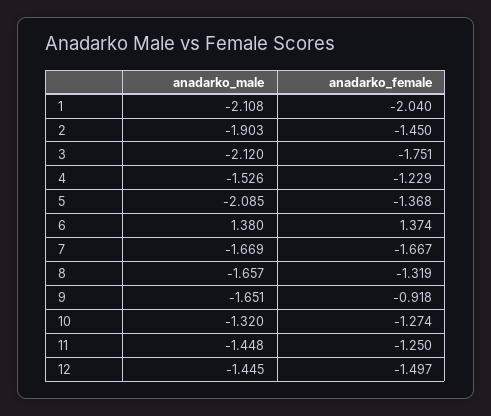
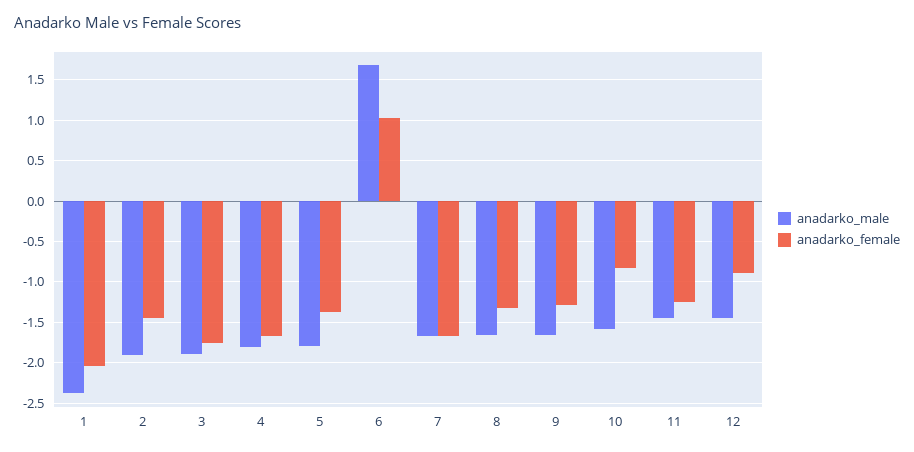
anadarko_male, 1: -2.108 -> -2.4
anadarko_male, 3: -2.12 -> -1.9
anadarko_male, 4: -1.526 -> -1.8
anadarko_female, 4: -1.229 -> -1.7
anadarko_male, 5: -2.085 -> -1.8
anadarko_male, 6: 1.38 -> 1.7
anadarko_female, 6: 1.374 -> 1
anadarko_female, 9: -0.918 -> -1.3
anadarko_male, 10: -1.32 -> -1.6
anadarko_female, 10: -1.274 -> -0.8
anadarko_female, 12: -1.497 -> -0.9

